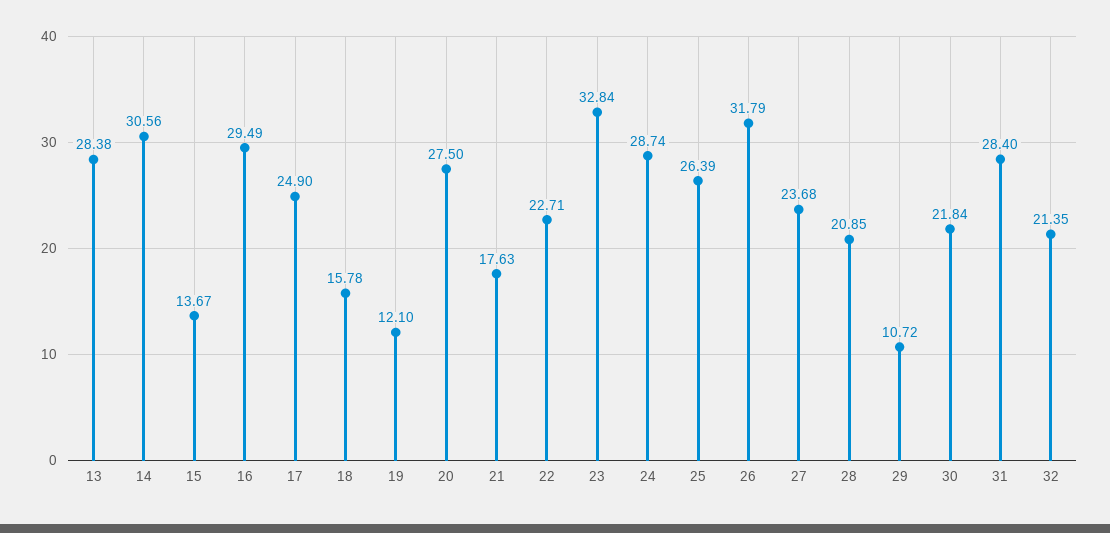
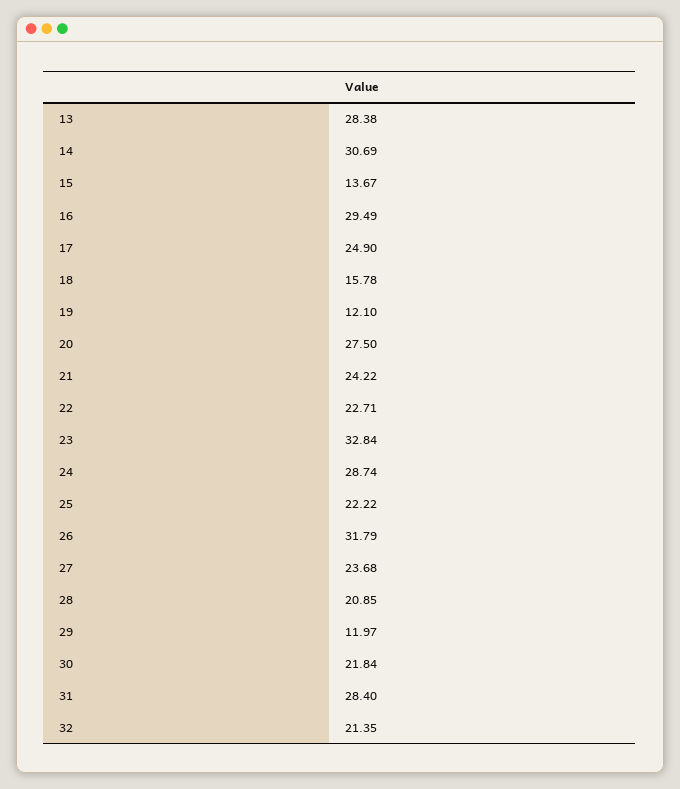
14: 30.56 -> 30.69
21: 17.63 -> 24.22
25: 26.39 -> 22.22
29: 10.72 -> 11.97

